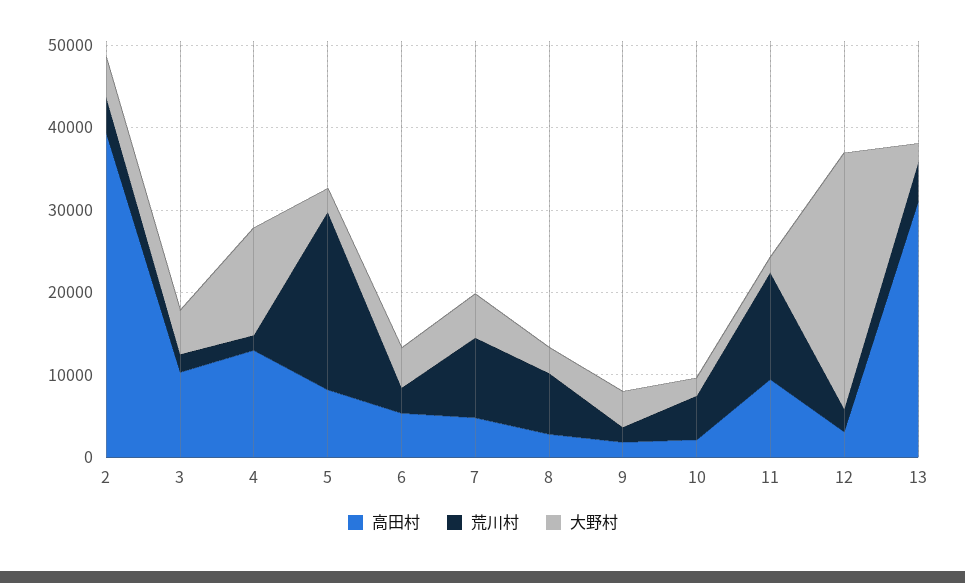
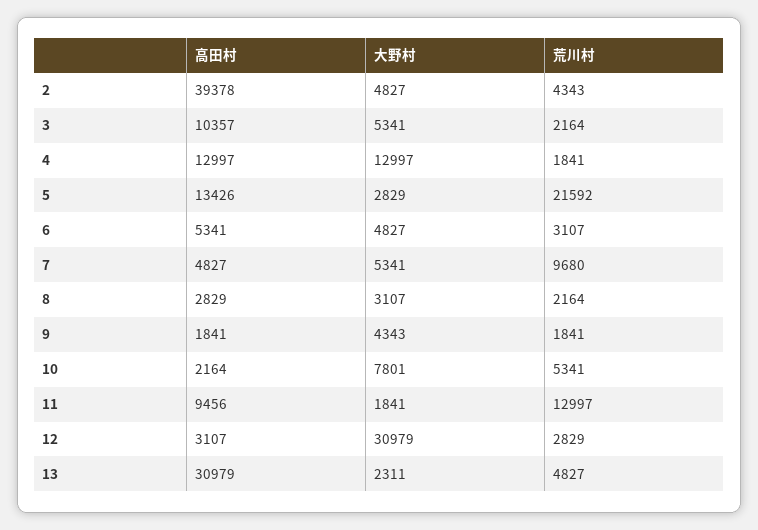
高田村, 5: 8000 -> 13426
荒川村, 8: 8000 -> 2164
大野村, 10: 2000 -> 7801

